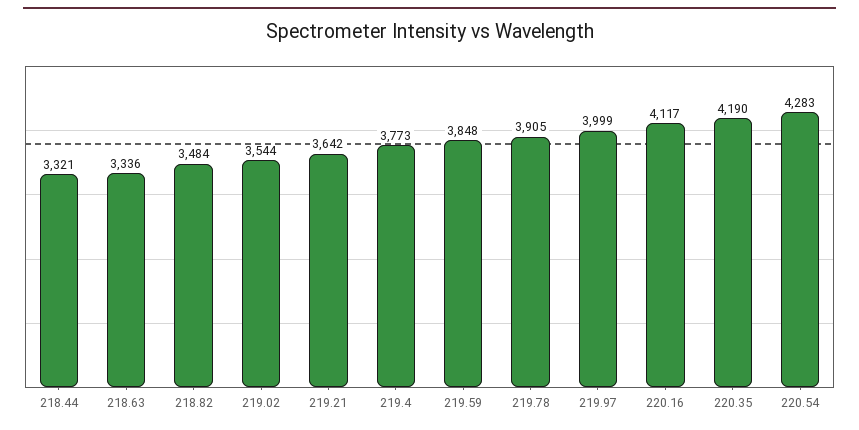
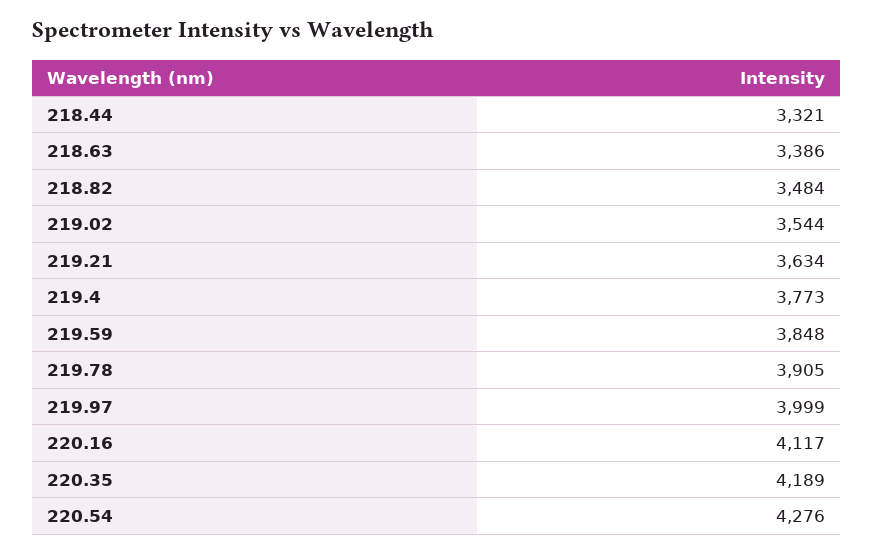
218.63: 3336 -> 3386
219.21: 3642 -> 3634
220.35: 4190 -> 4189
220.54: 4283 -> 4276

